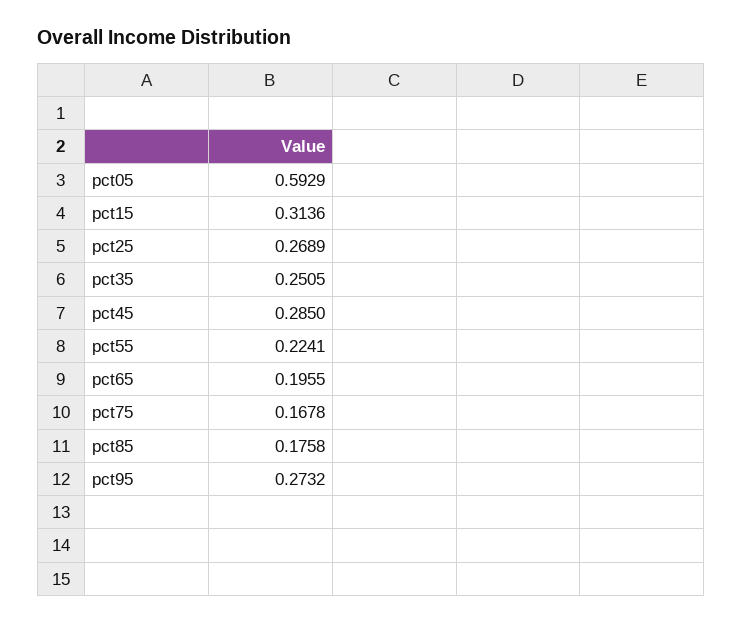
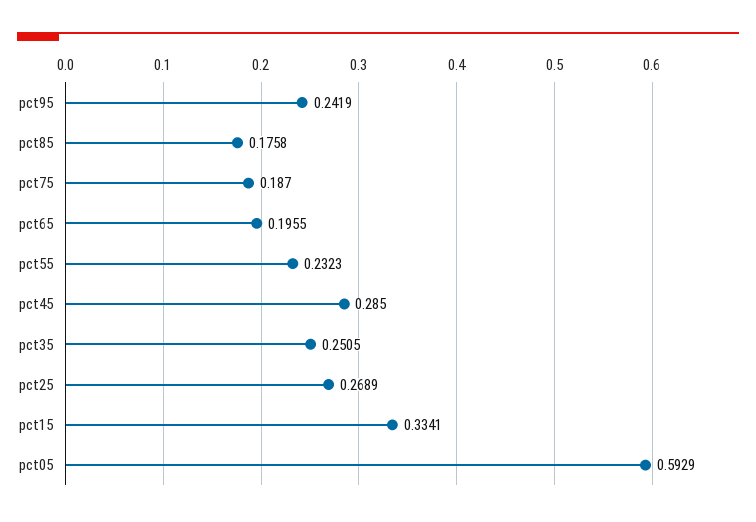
pct15: 0.3136 -> 0.3341
pct55: 0.2241 -> 0.2323
pct75: 0.1678 -> 0.187
pct95: 0.2732 -> 0.2419

